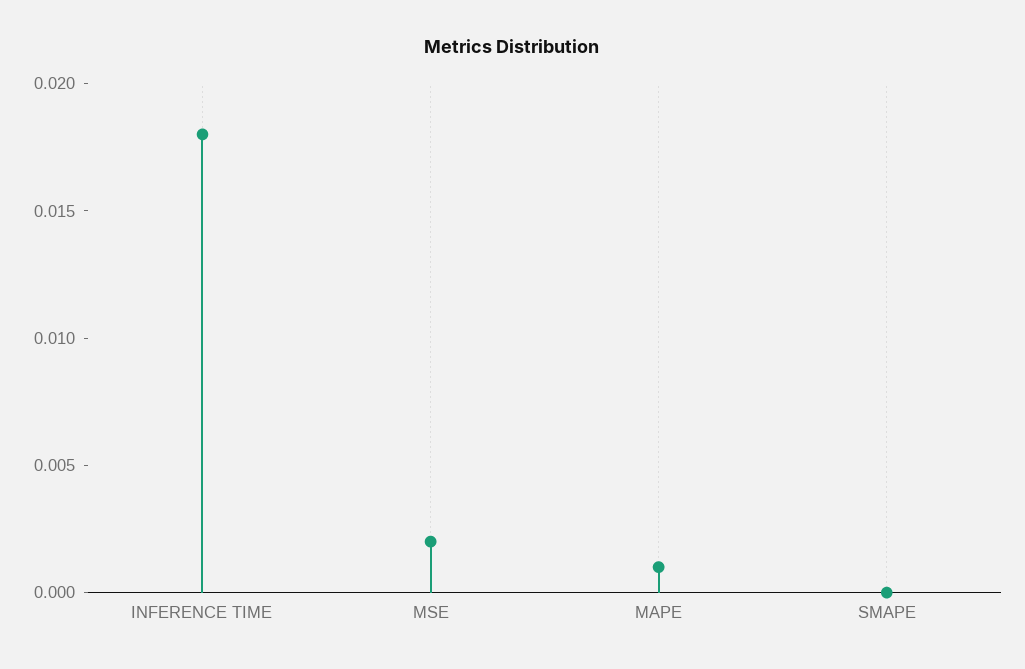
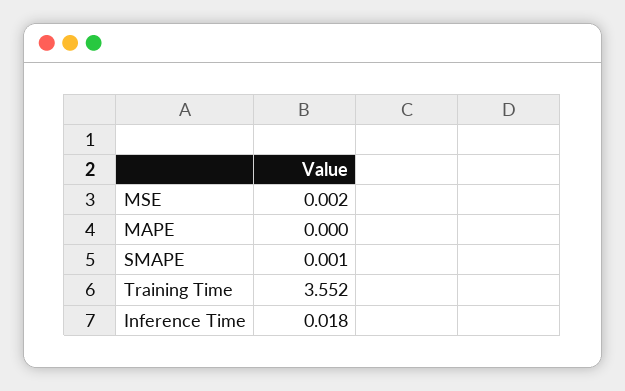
MAPE: 0.001 -> 0
SMAPE: 0 -> 0.001
Training Time: none -> 3.552

